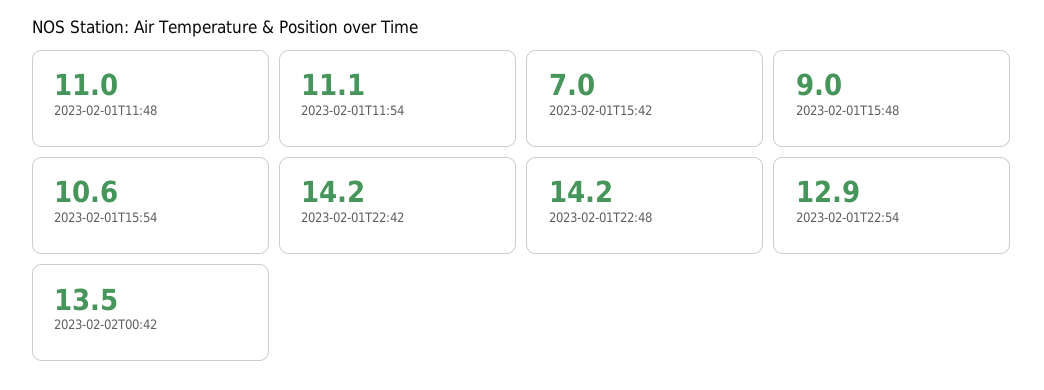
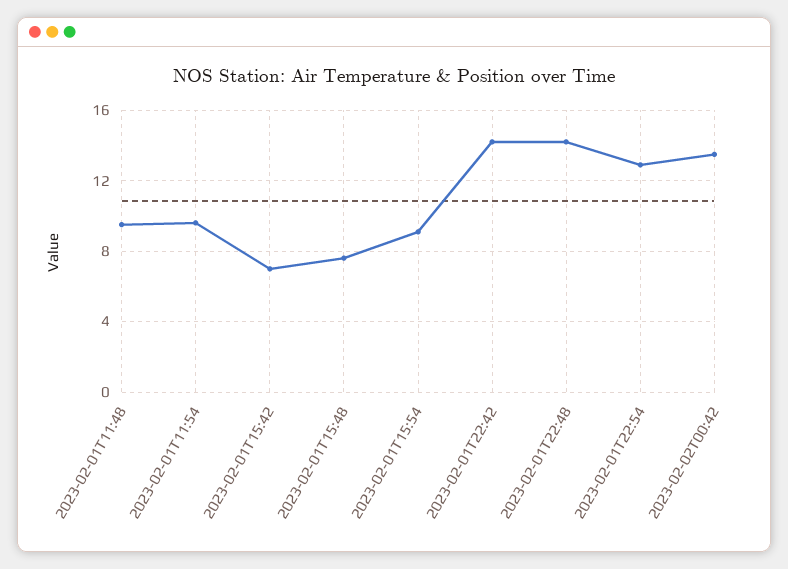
2023-02-01T11:48: 11 -> 9.5
2023-02-01T11:54: 11.1 -> 9.5
2023-02-01T15:48: 9 -> 7.5
2023-02-01T15:54: 10.6 -> 9

